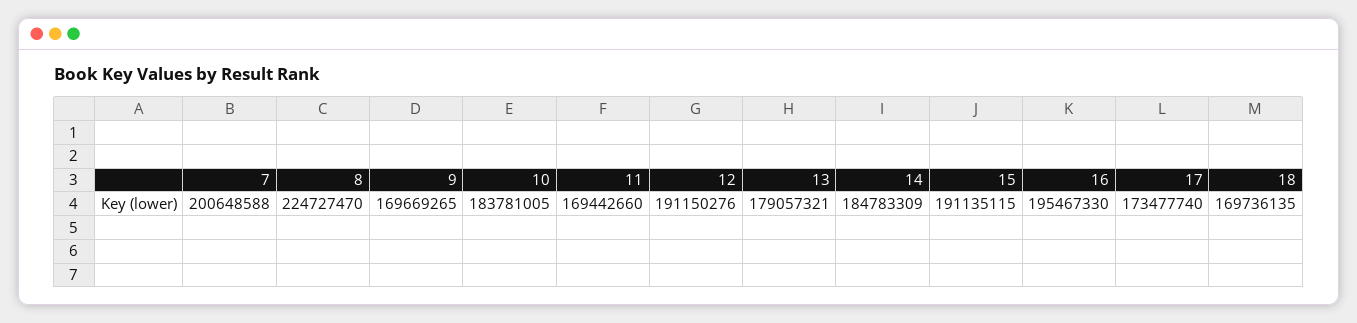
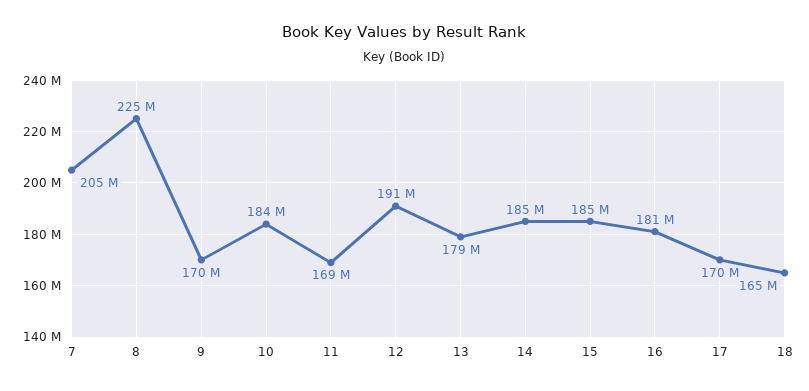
7: 200648588 -> 205000000
15: 191135115 -> 185000000
16: 195467330 -> 181000000
17: 173477740 -> 170000000
18: 169736135 -> 165000000

